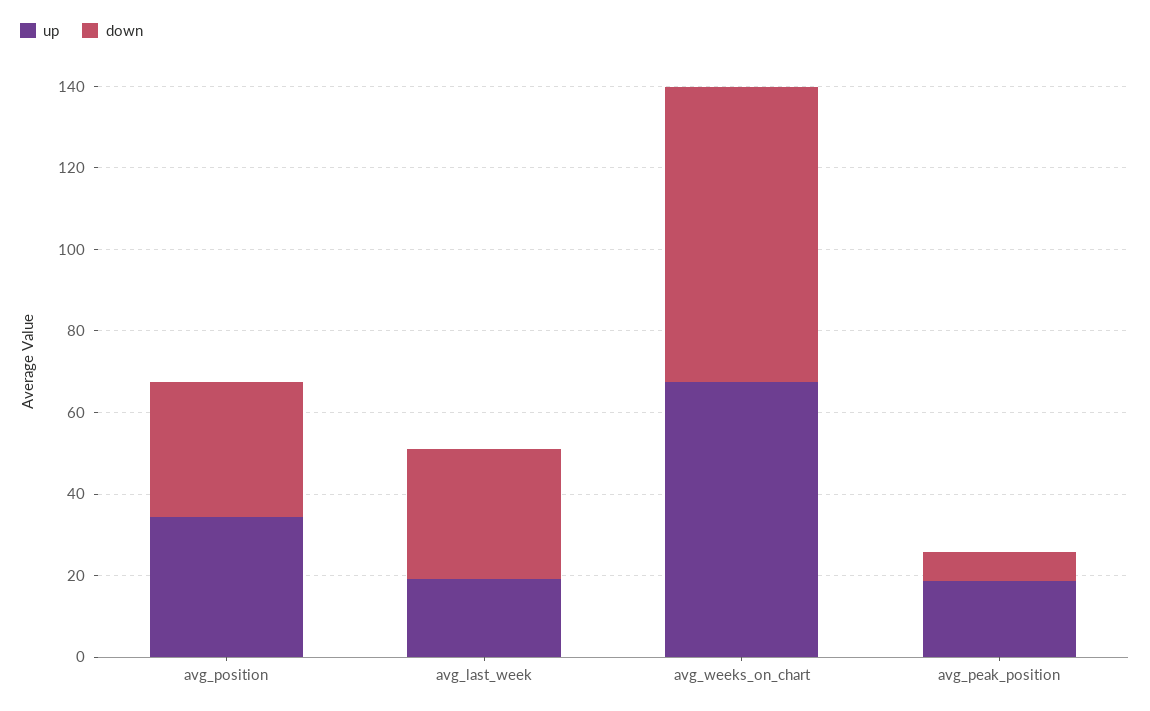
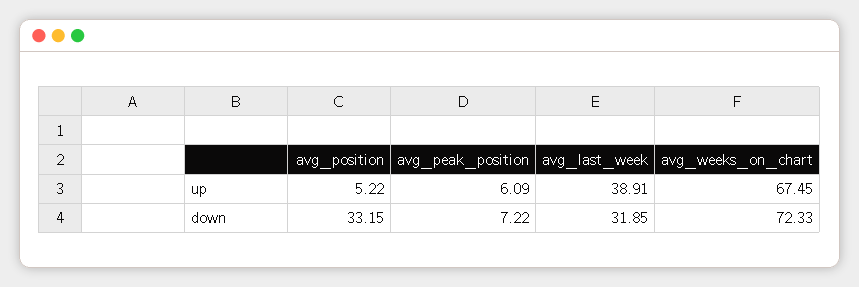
up, avg_position: 35 -> 5.22
up, avg_last_week: 20 -> 38.91
up, avg_peak_position: 20 -> 6.09

